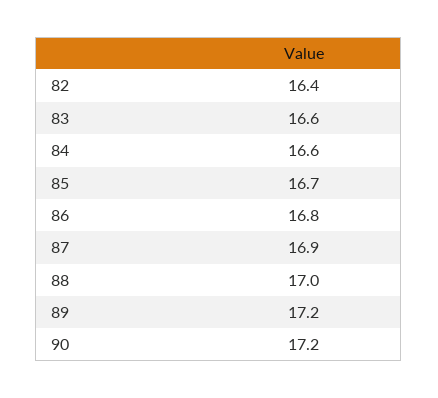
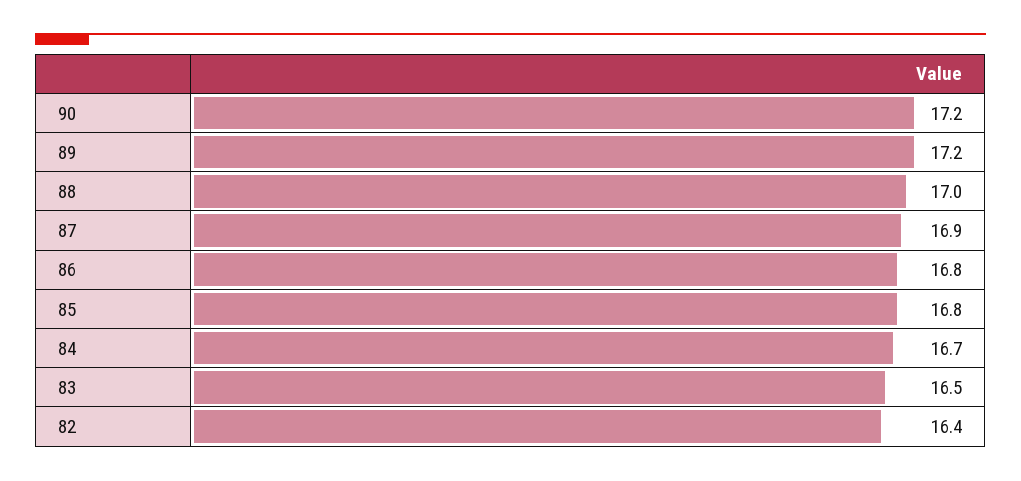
83: 16.6 -> 16.5
84: 16.6 -> 16.7
85: 16.7 -> 16.8

